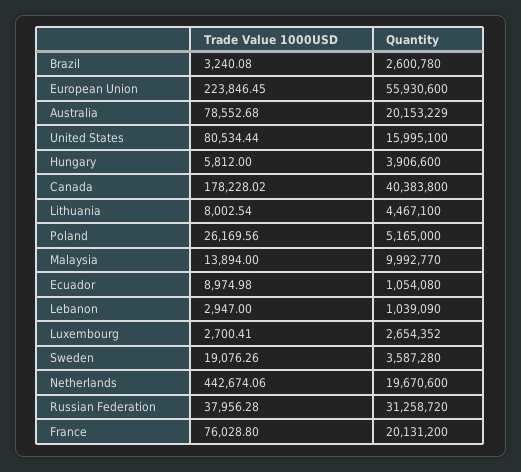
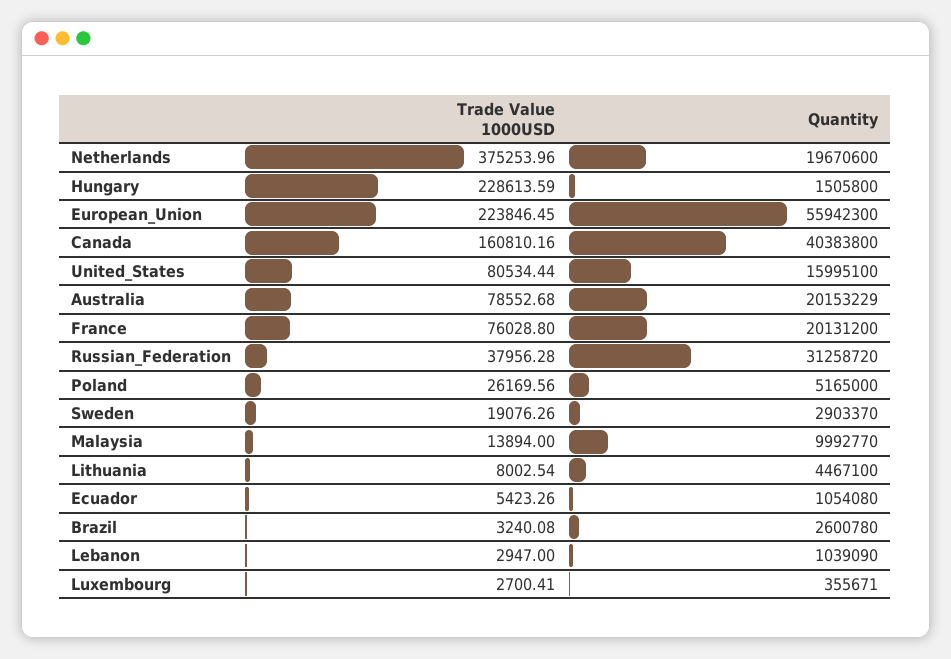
Quantity, European Union: 55930600 -> 55942300
Trade Value 1000USD, Hungary: 5812 -> 228613.59
Quantity, Hungary: 3906600 -> 1505800
Trade Value 1000USD, Canada: 178228.02 -> 160810.16
Trade Value 1000USD, Ecuador: 8974.98 -> 5423.26
Quantity, Luxembourg: 2654352 -> 355671
Quantity, Sweden: 3587280 -> 2903370
Trade Value 1000USD, Netherlands: 442674.06 -> 375253.96

